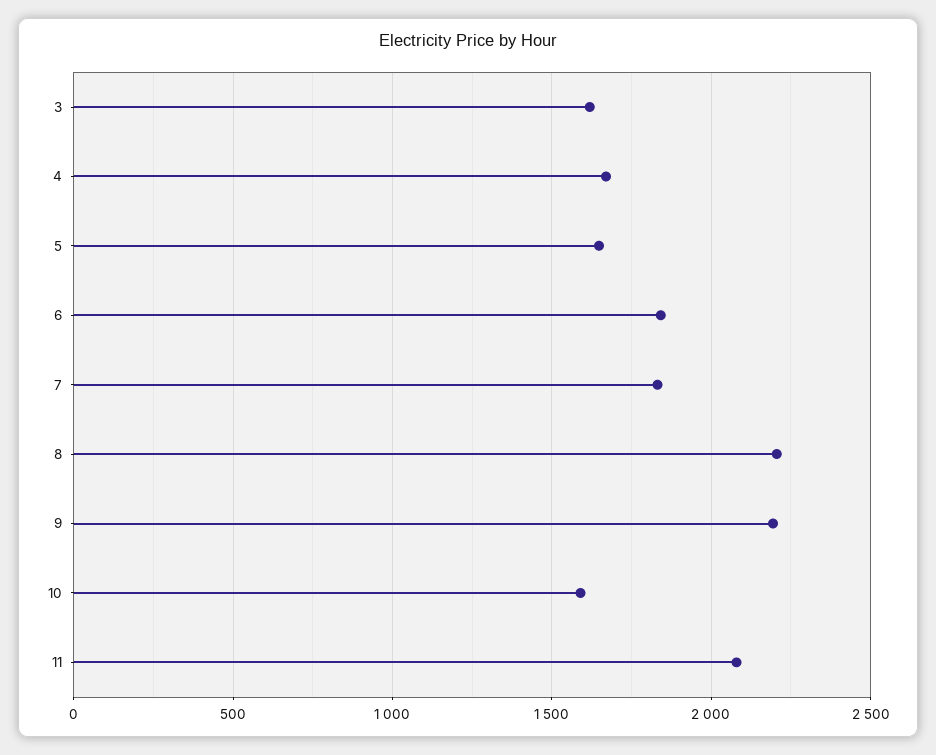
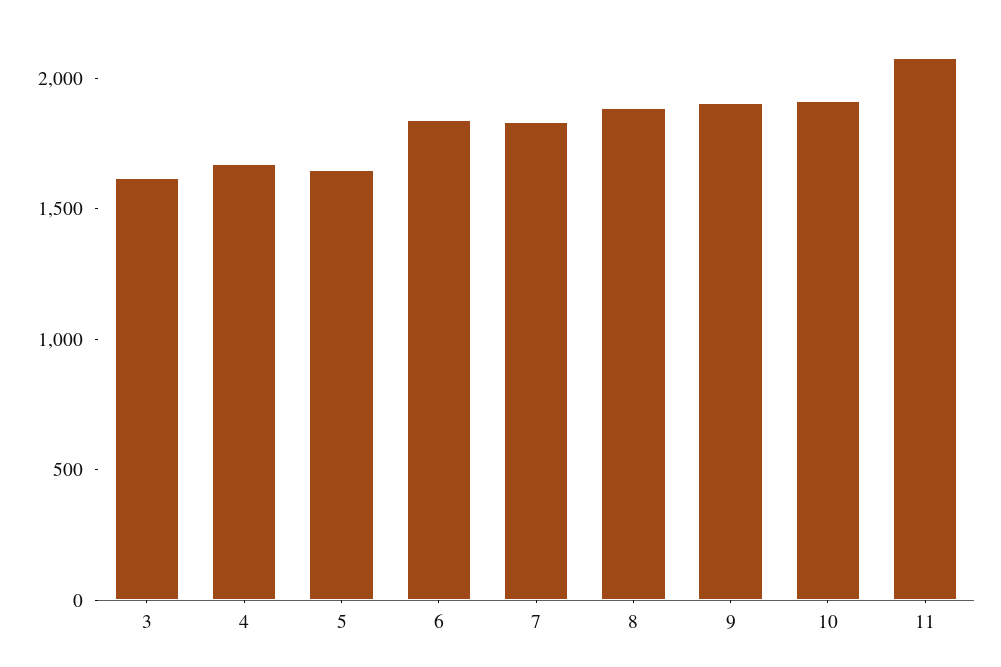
8: 2200 -> 1900
9: 2200 -> 1900
10: 1600 -> 1900

